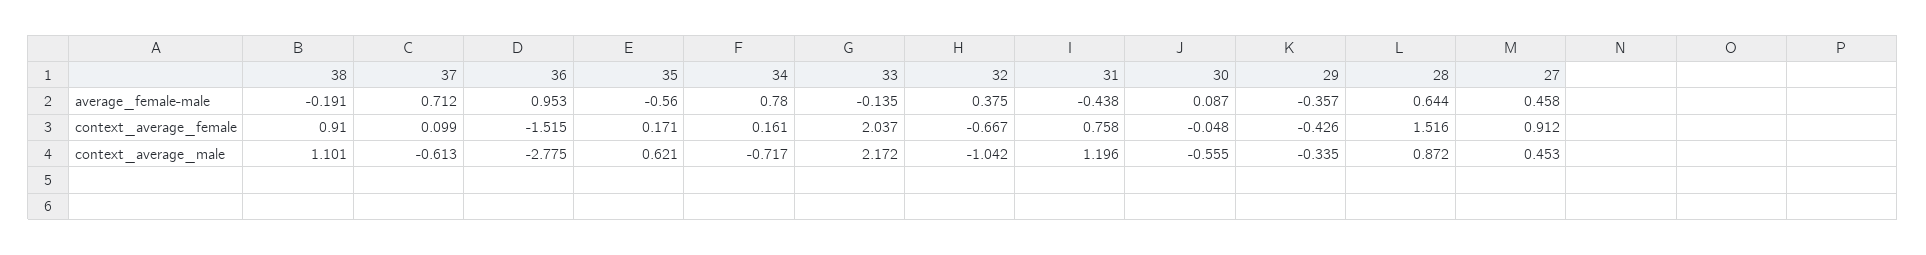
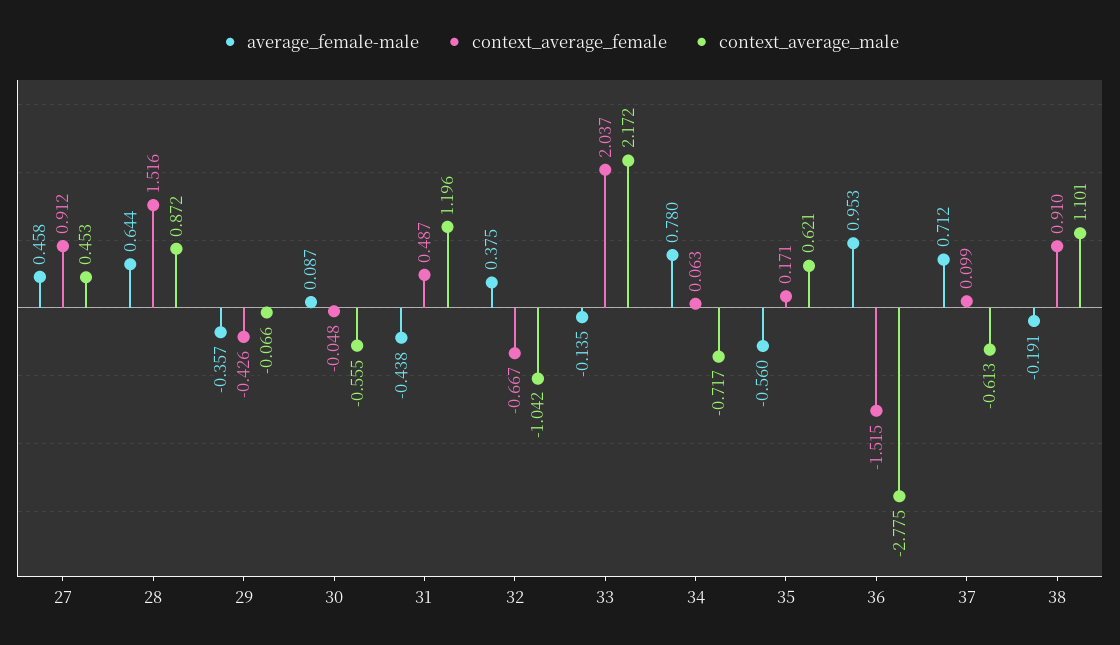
context_average_female, 34: 0.161 -> 0.063
context_average_female, 31: 0.758 -> 0.487
context_average_male, 29: -0.335 -> -0.066

